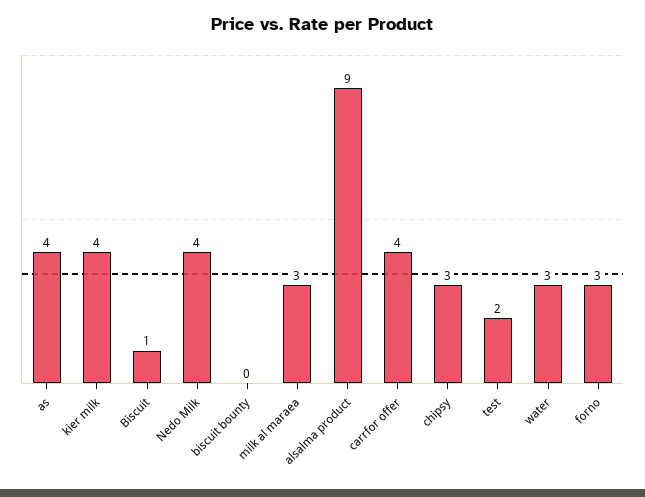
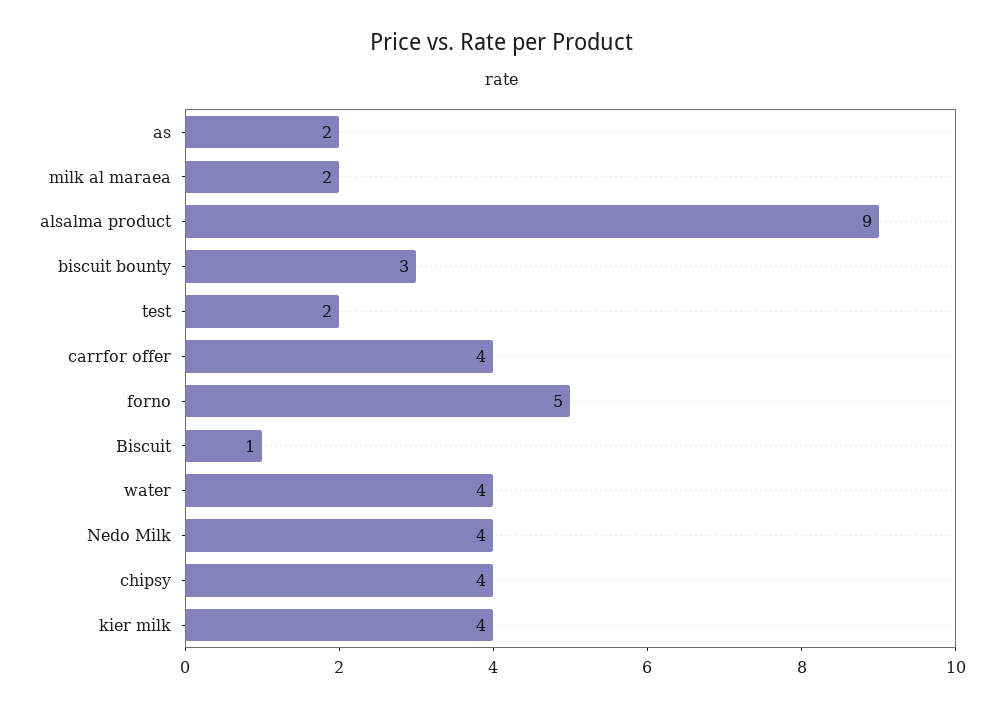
as: 4 -> 2
biscuit bounty: 0 -> 3
milk al maraea: 3 -> 2
chipsy: 3 -> 4
water: 3 -> 4
forno: 3 -> 5

